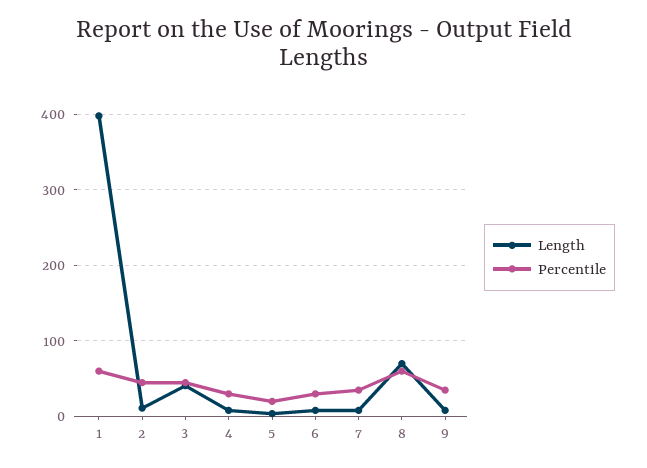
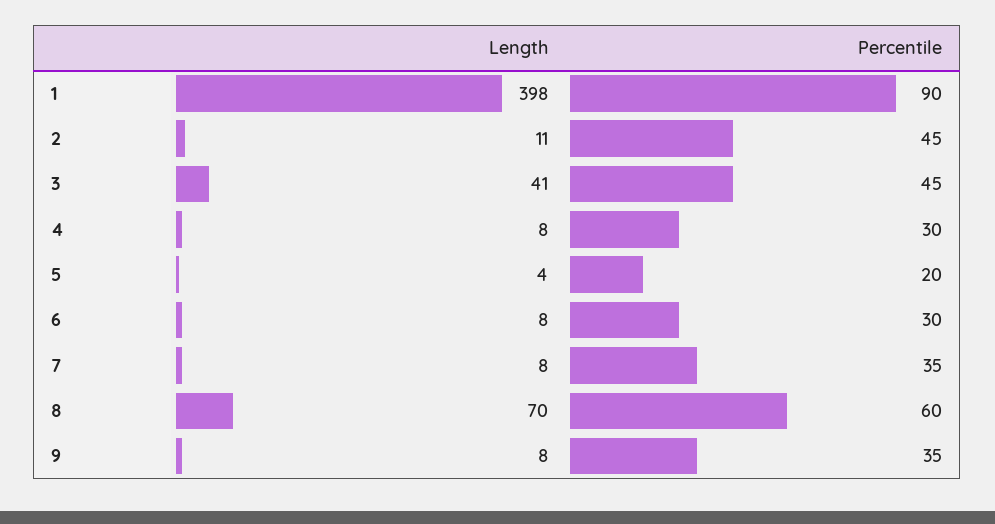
Percentile, 1: 60 -> 90

